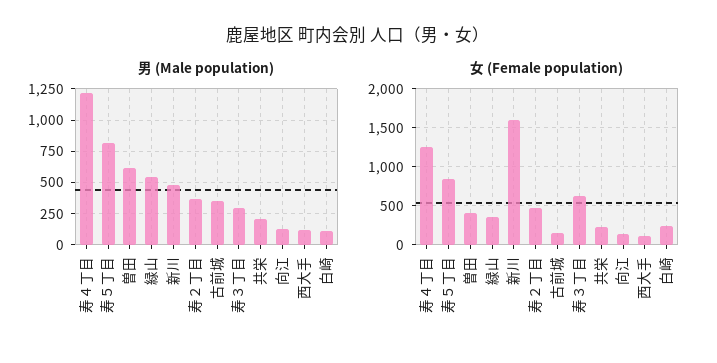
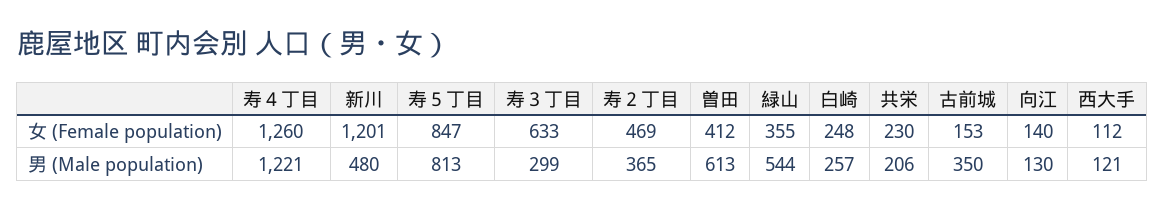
男 (Male population), 白崎: 100 -> 257
女 (Female population), 新川: 1600 -> 1201

